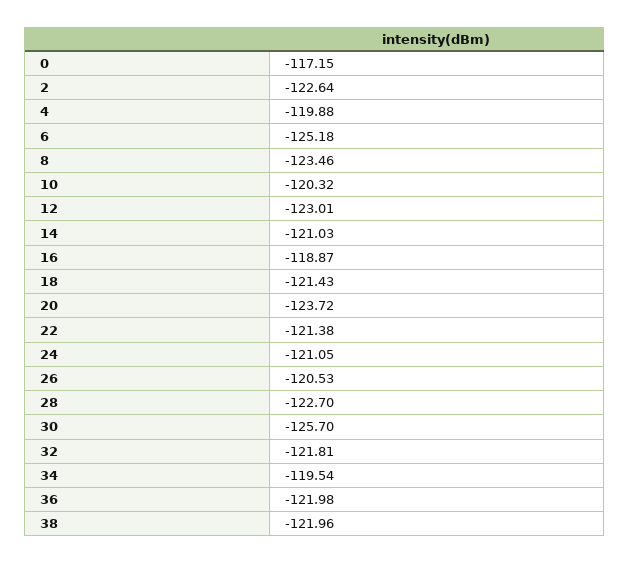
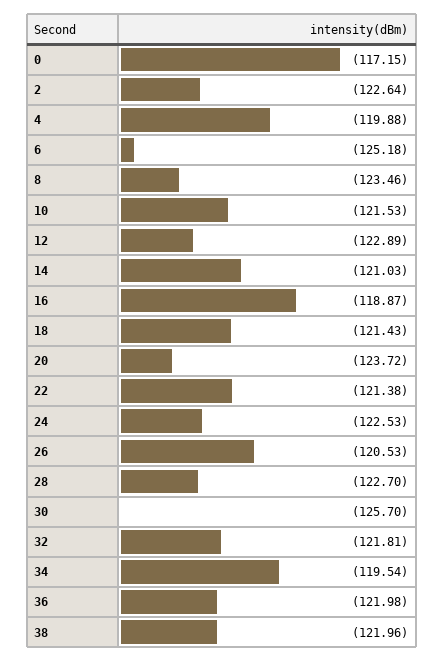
10: -120.32 -> -121.53
12: -123.01 -> -122.89
24: -121.05 -> -122.53

